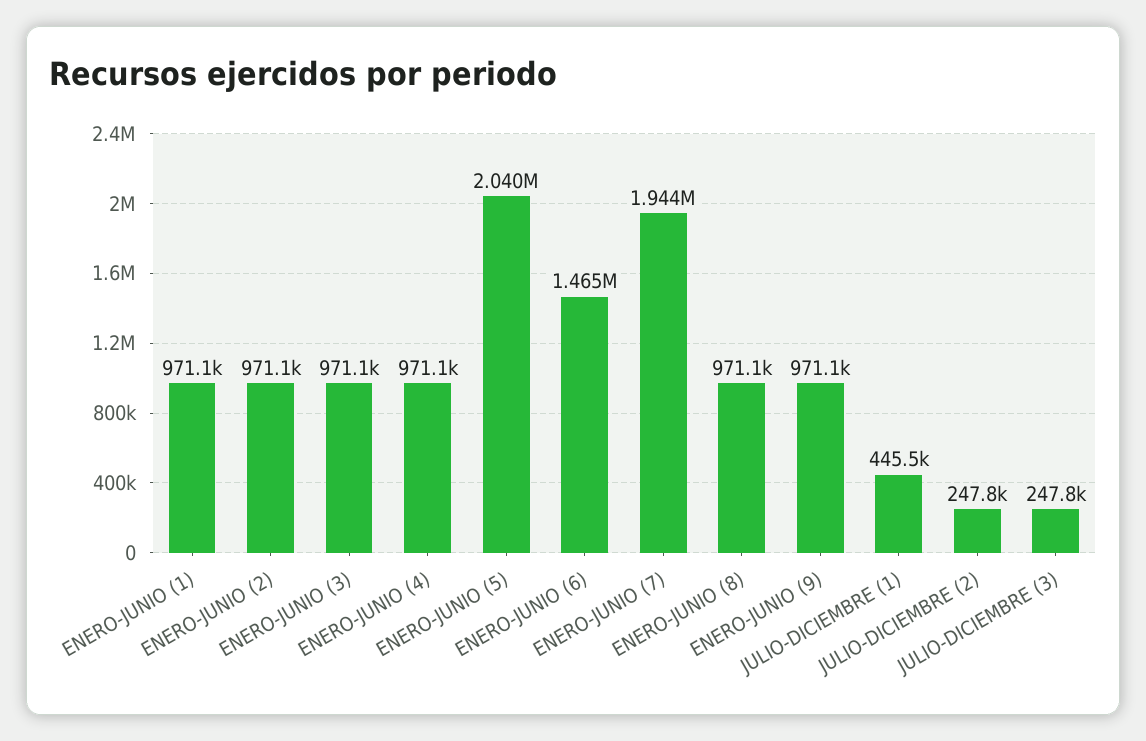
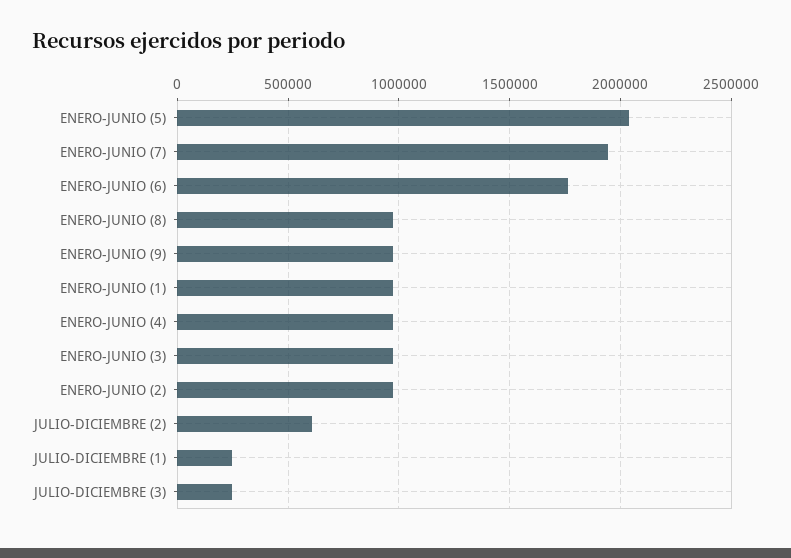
ENERO-JUNIO (6): 1465000 -> 1750000
JULIO-DICIEMBRE (1): 445500 -> 250000
JULIO-DICIEMBRE (2): 247800 -> 600000

